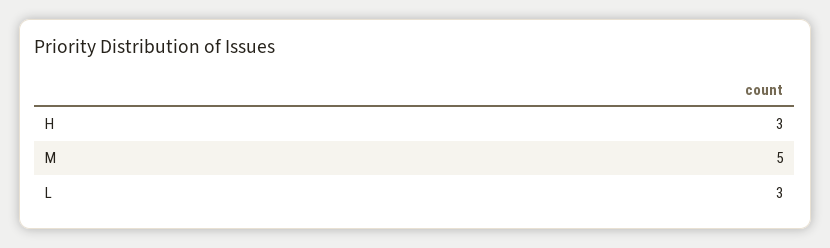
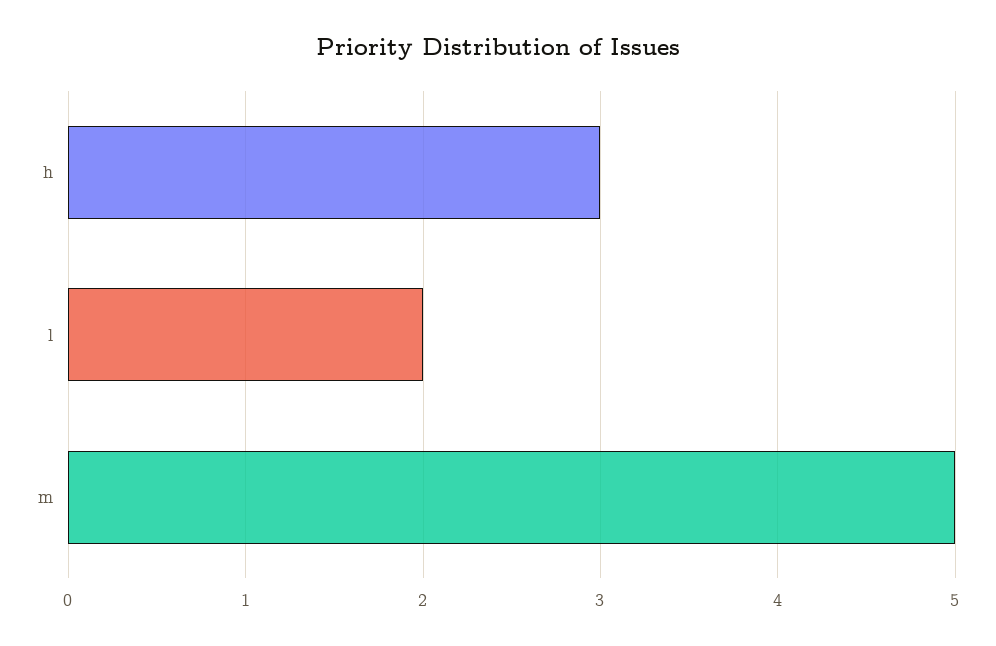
L: 3 -> 2

